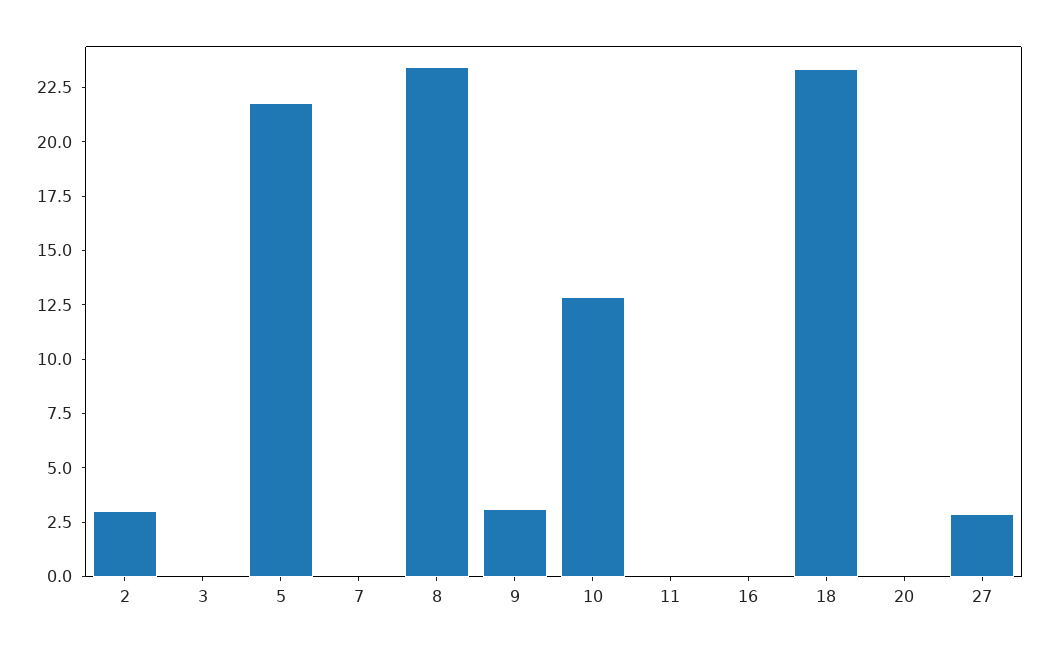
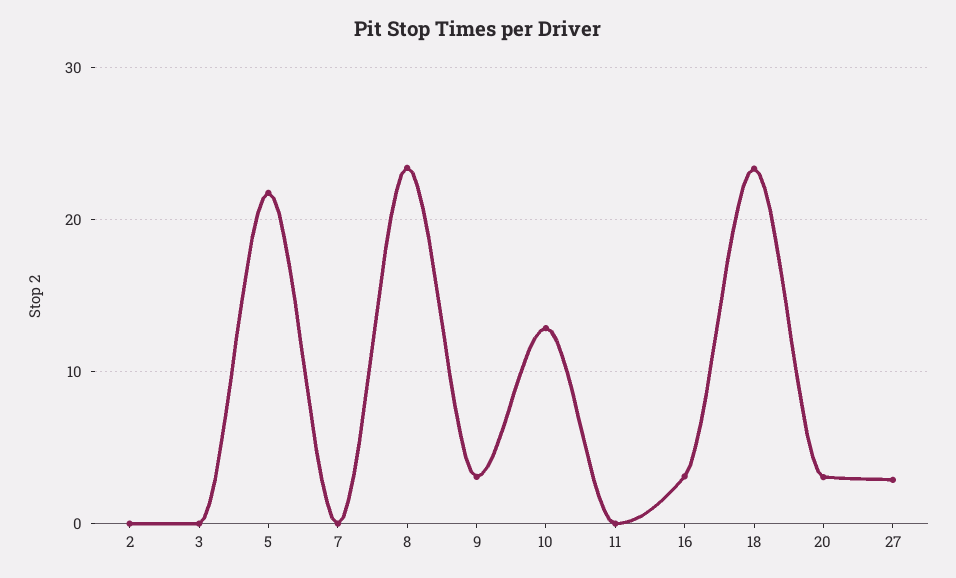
2: 3 -> 0
16: 0 -> 3
20: 0 -> 3

